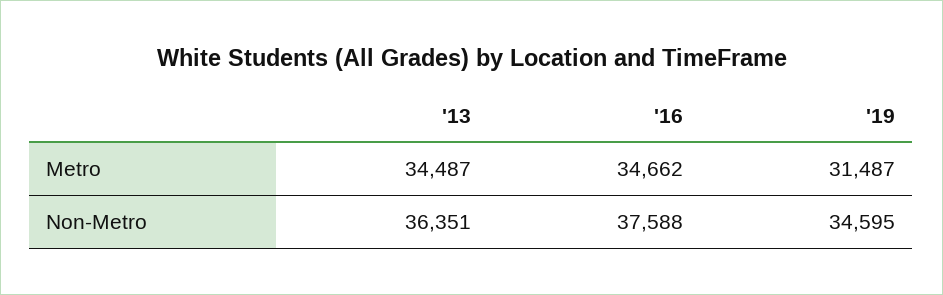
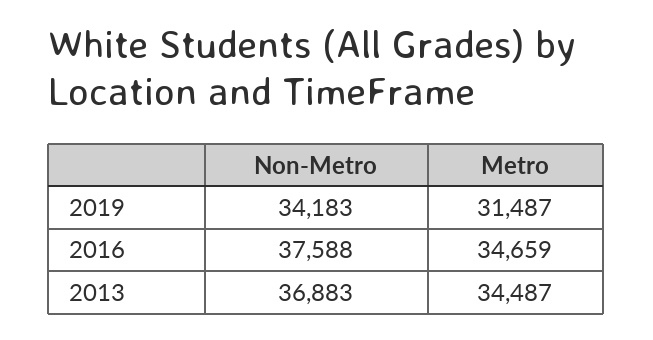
'16, Metro: 34662 -> 34659
'13, Non-Metro: 36351 -> 36883
'19, Non-Metro: 34595 -> 34183

